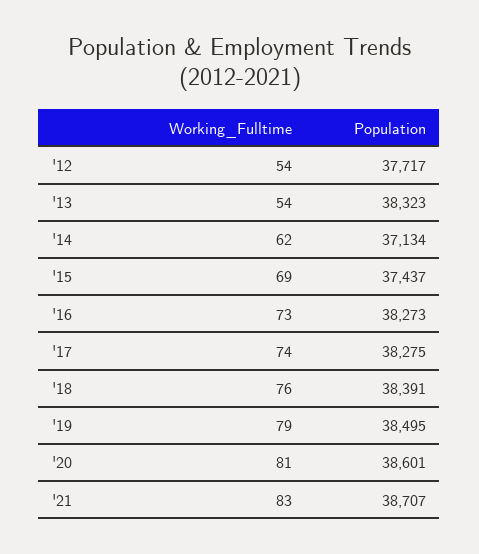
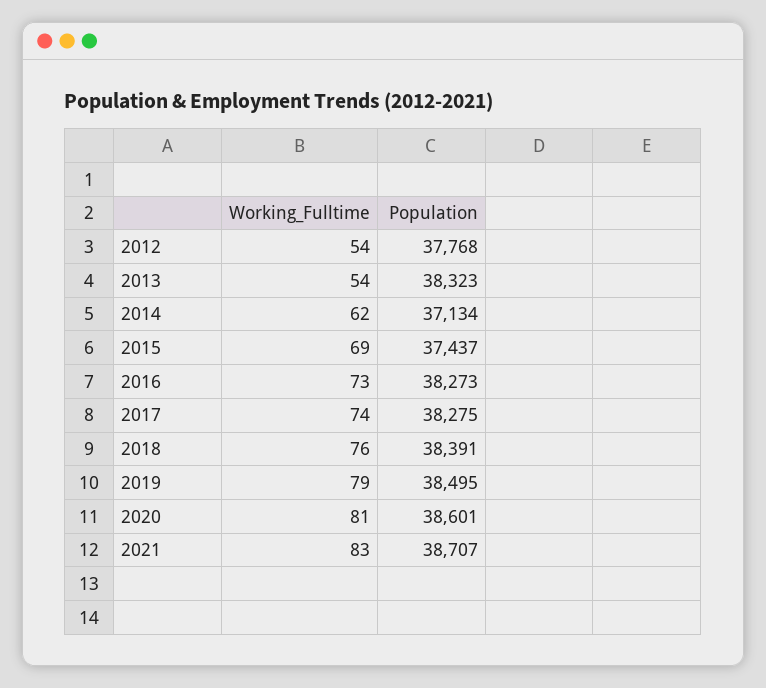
Population, '12: 37717 -> 37768

